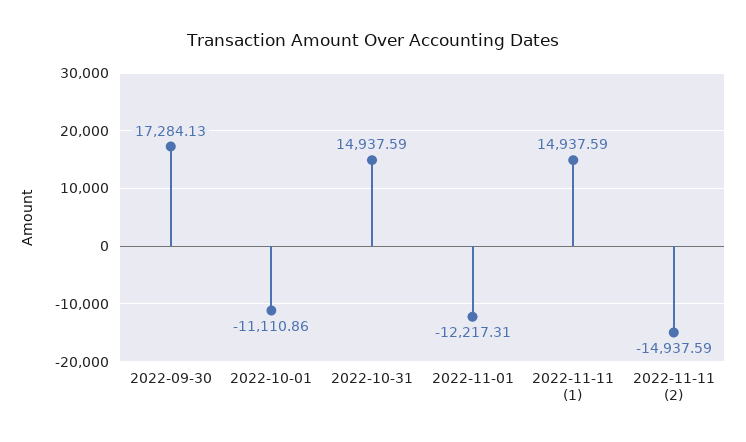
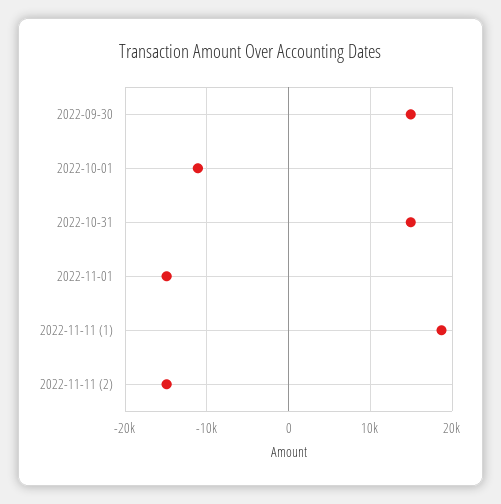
2022-09-30: 17284.13 -> 15000
2022-11-01: -12217.31 -> -15000
2022-11-11 (1): 14937.59 -> 19000

